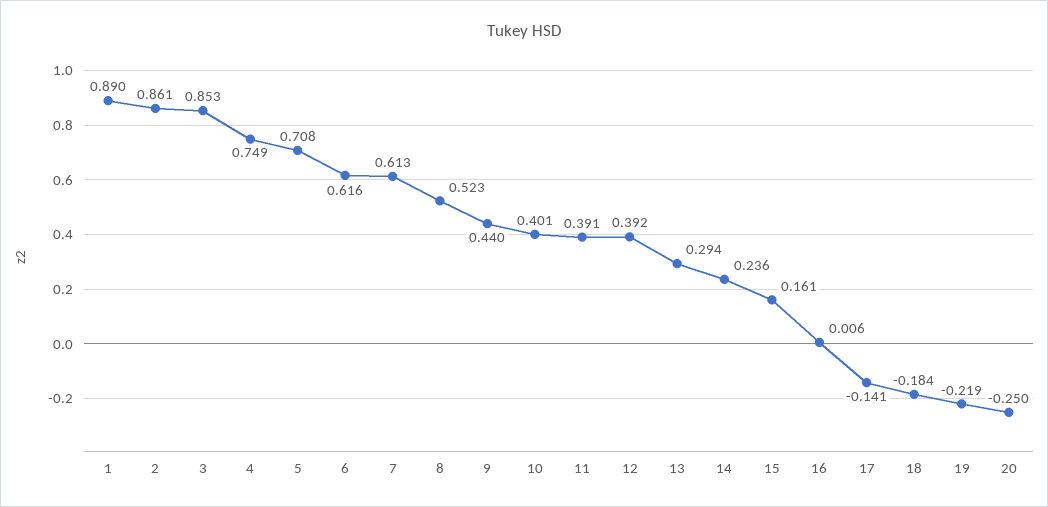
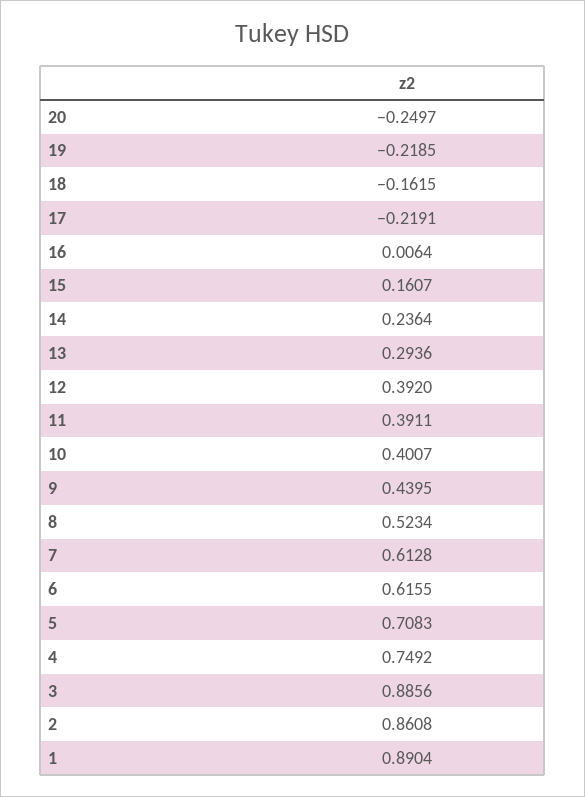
3: 0.853 -> 0.8856
17: -0.141 -> -0.2191
18: -0.184 -> -0.1615

